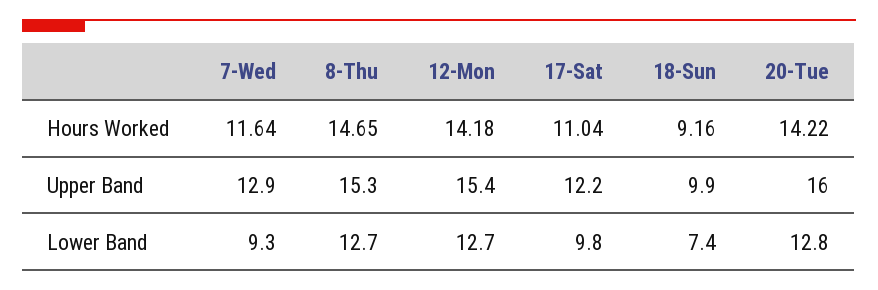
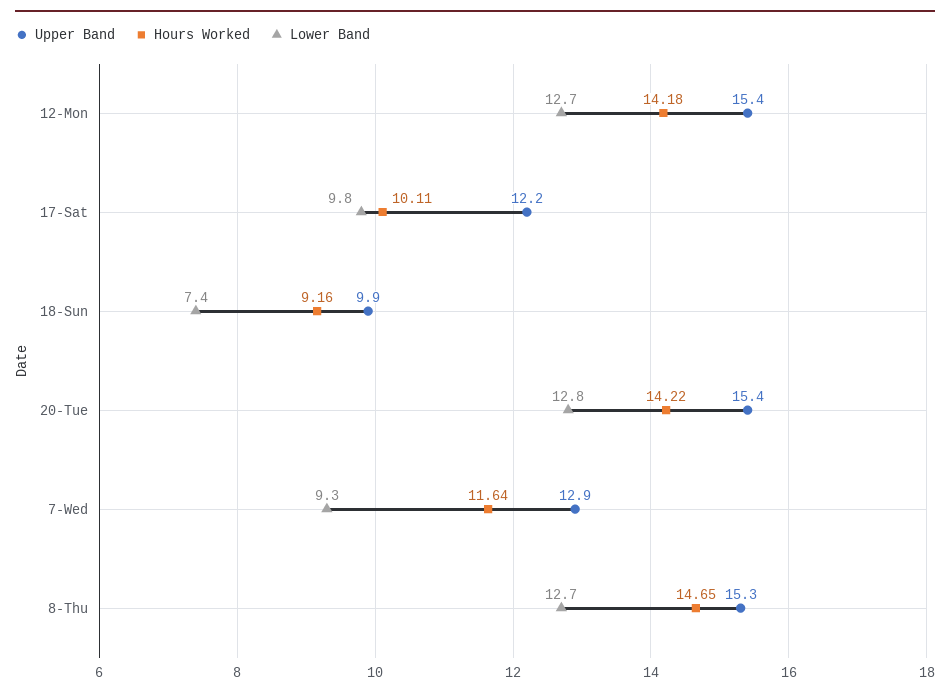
Hours Worked, 17-Sat: 11.04 -> 10.11
Upper Band, 20-Tue: 16 -> 15.4

